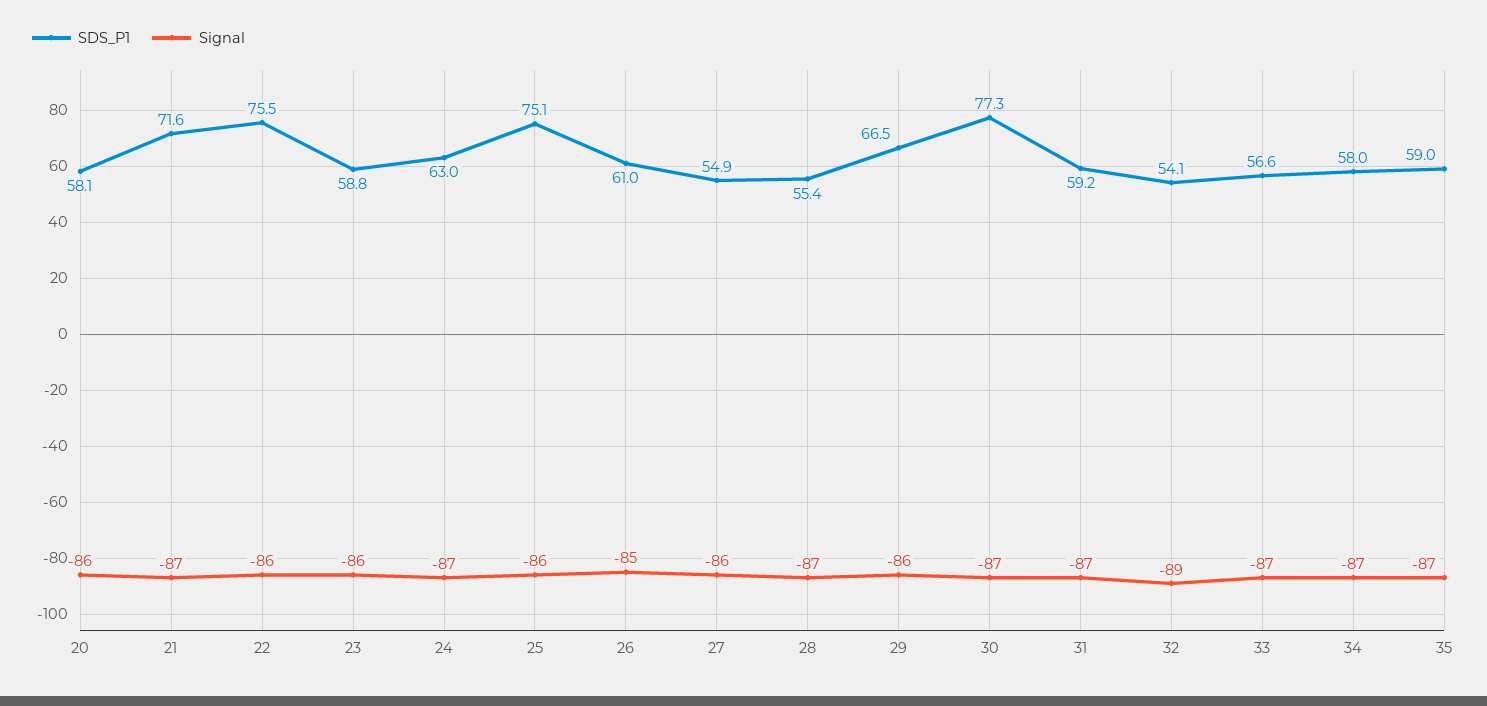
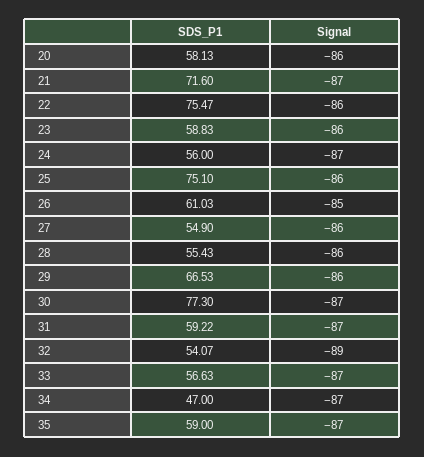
SDS_P1, 24: 63 -> 56
Signal, 28: -87 -> -86
SDS_P1, 34: 58 -> 47

